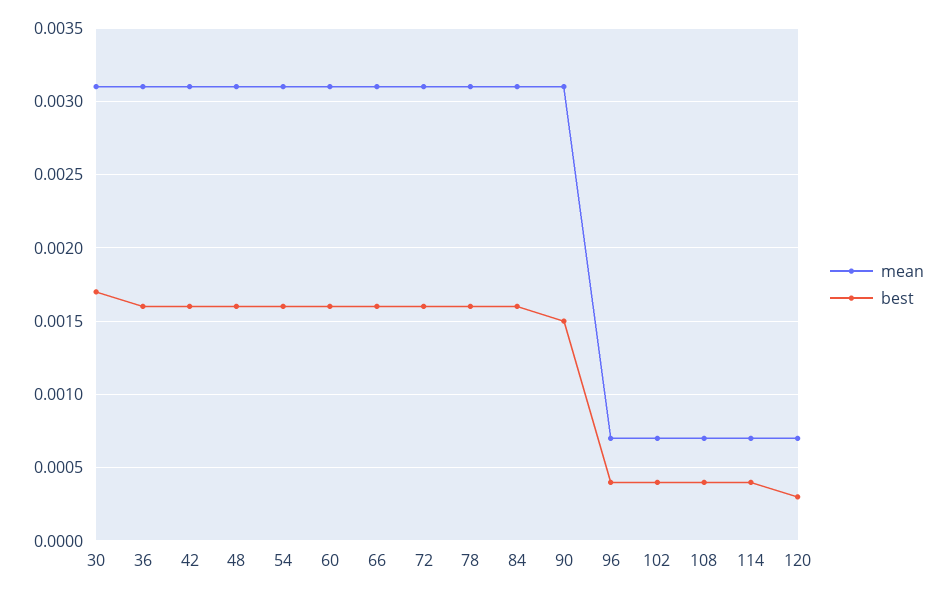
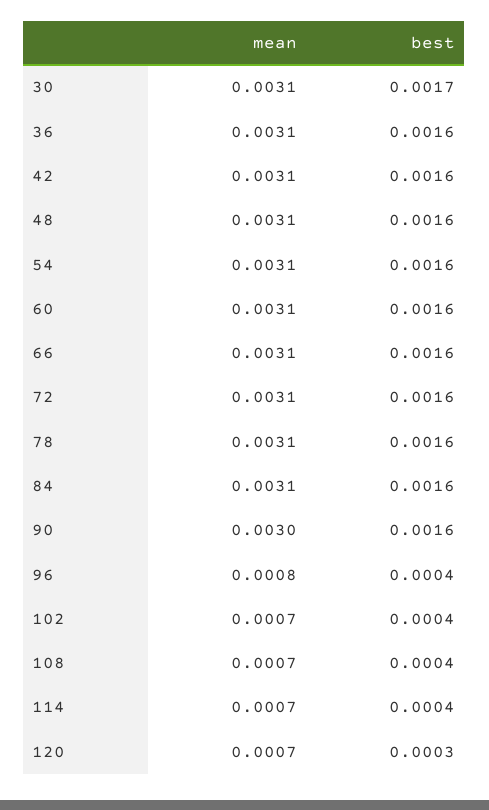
mean, 90: 0.0031 -> 0.003
best, 90: 0.0015 -> 0.0016
mean, 96: 0.0007 -> 0.0008

